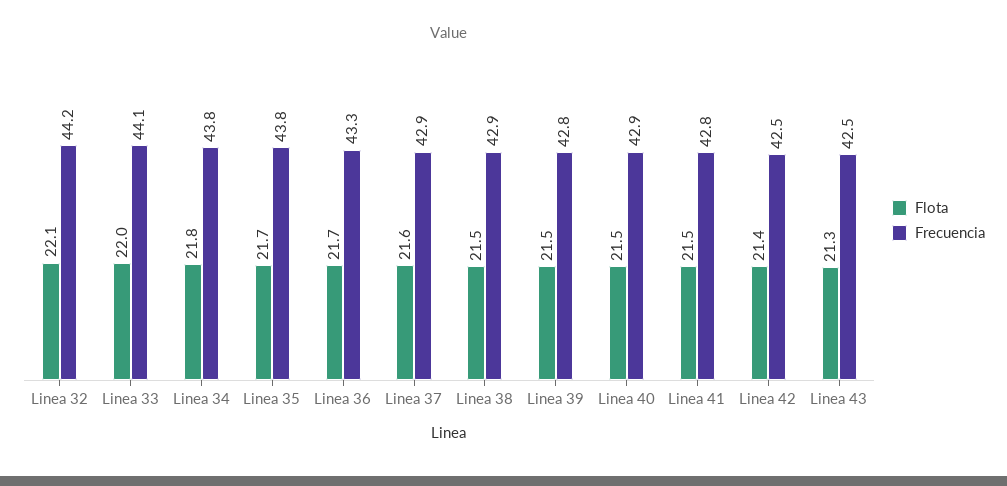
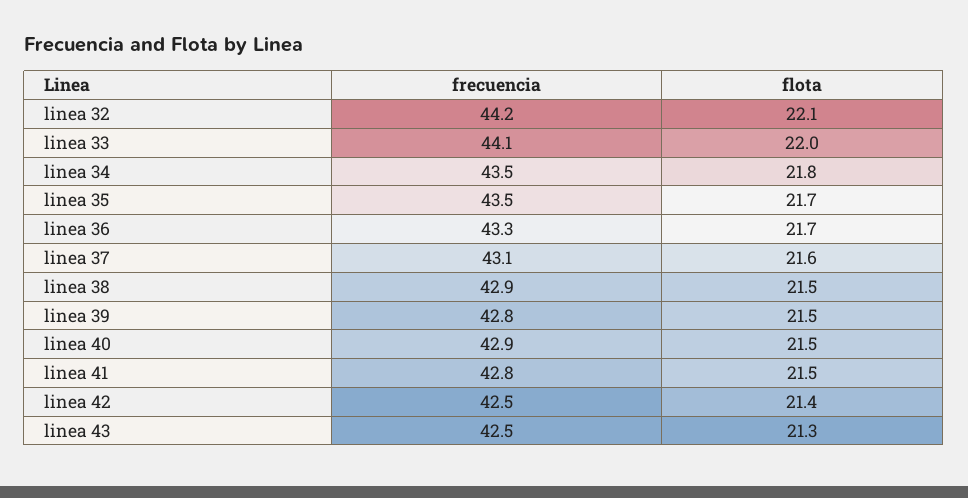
Frecuencia, Linea 34: 43.8 -> 43.5
Frecuencia, Linea 35: 43.8 -> 43.5
Frecuencia, Linea 37: 42.9 -> 43.1

